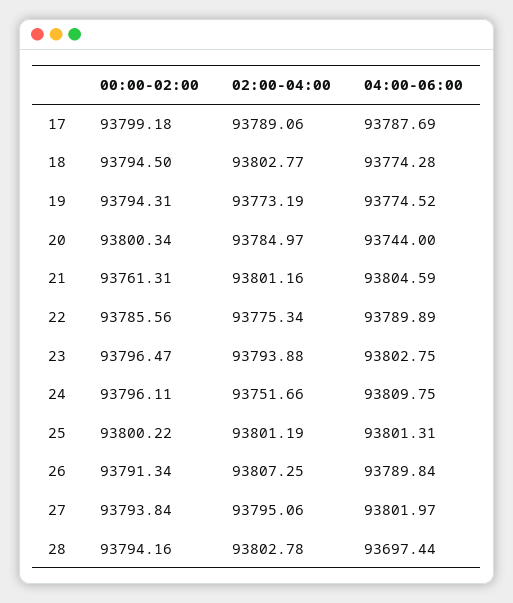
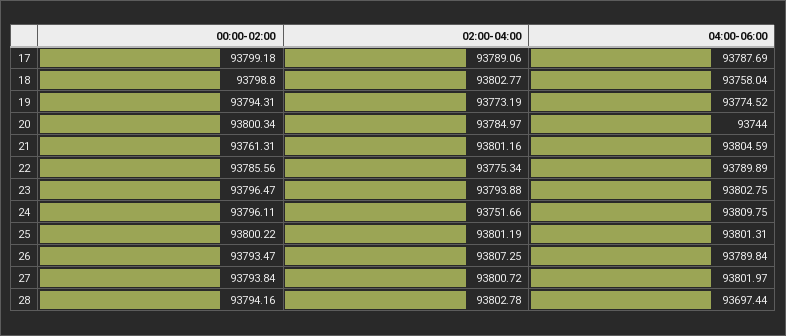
00:00-02:00, 18: 93794.5 -> 93798.8
04:00-06:00, 18: 93774.28 -> 93758.04
00:00-02:00, 26: 93791.34 -> 93793.47
02:00-04:00, 27: 93795.06 -> 93800.72

